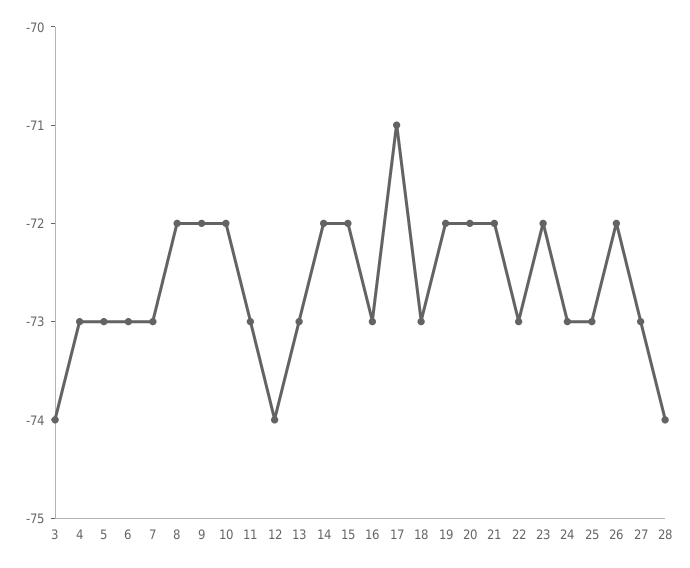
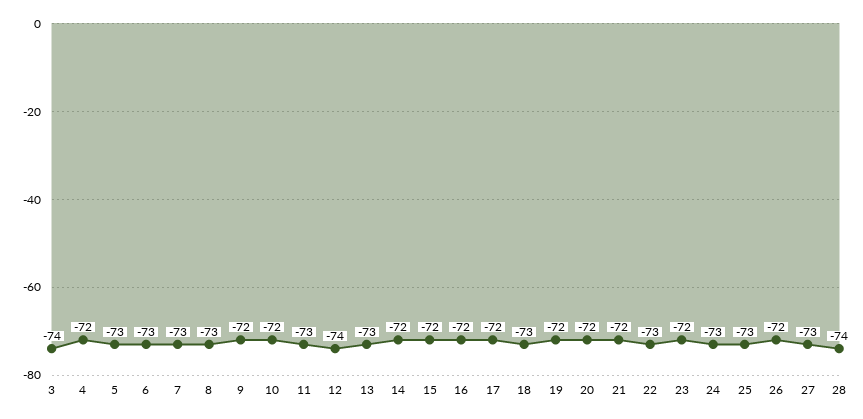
4: -73 -> -72
8: -72 -> -73
16: -73 -> -72
17: -71 -> -72

